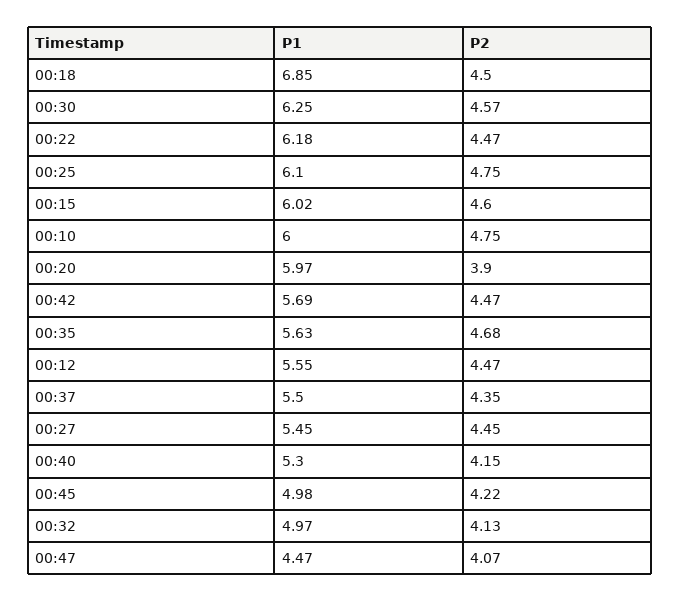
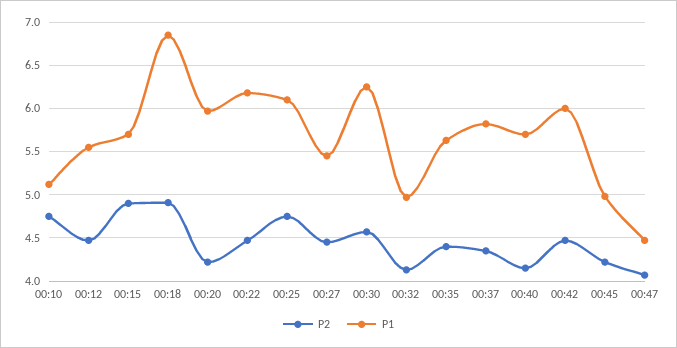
P2, 00:18: 4.5 -> 4.9
P1, 00:15: 6.02 -> 5.7
P2, 00:15: 4.6 -> 4.9
P1, 00:10: 6 -> 5.1
P2, 00:20: 3.9 -> 4.2
P1, 00:42: 5.69 -> 6
P2, 00:35: 4.68 -> 4.4
P1, 00:37: 5.5 -> 5.8
P1, 00:40: 5.3 -> 5.7

